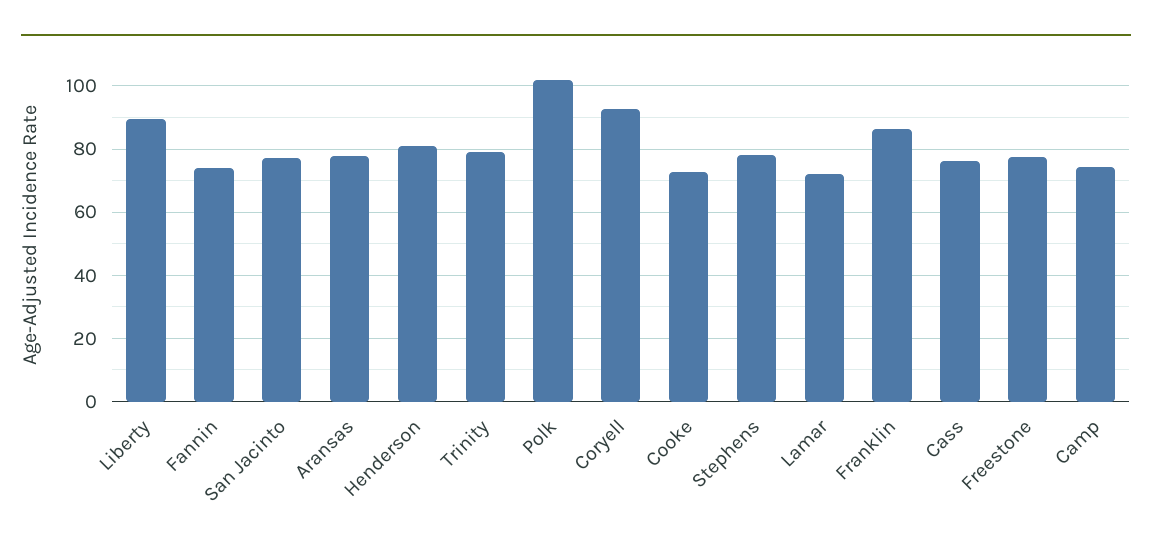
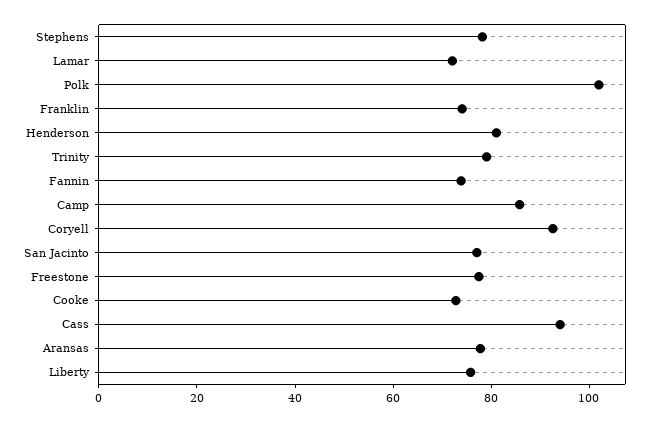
Liberty: 90 -> 75
Franklin: 86 -> 75
Cass: 76 -> 95
Camp: 74 -> 85

